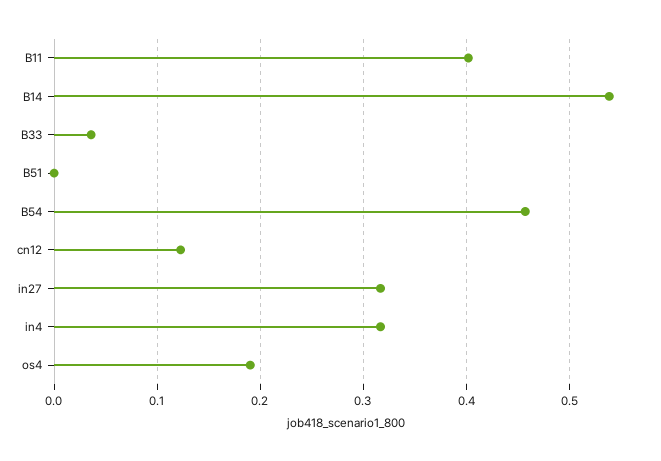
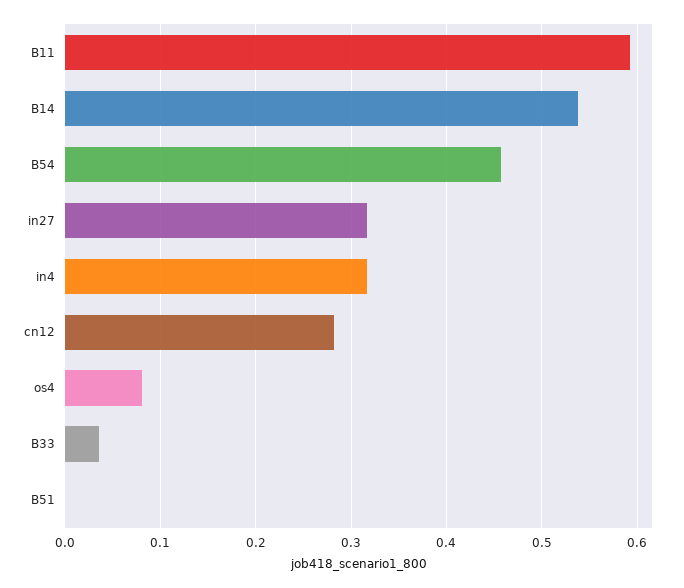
B11: 0.4 -> 0.59
cn12: 0.12 -> 0.28
os4: 0.19 -> 0.08

